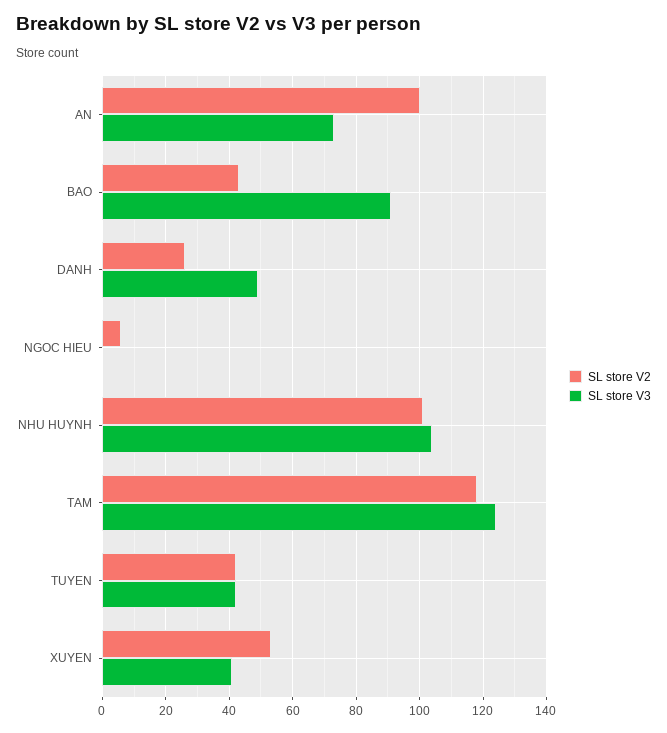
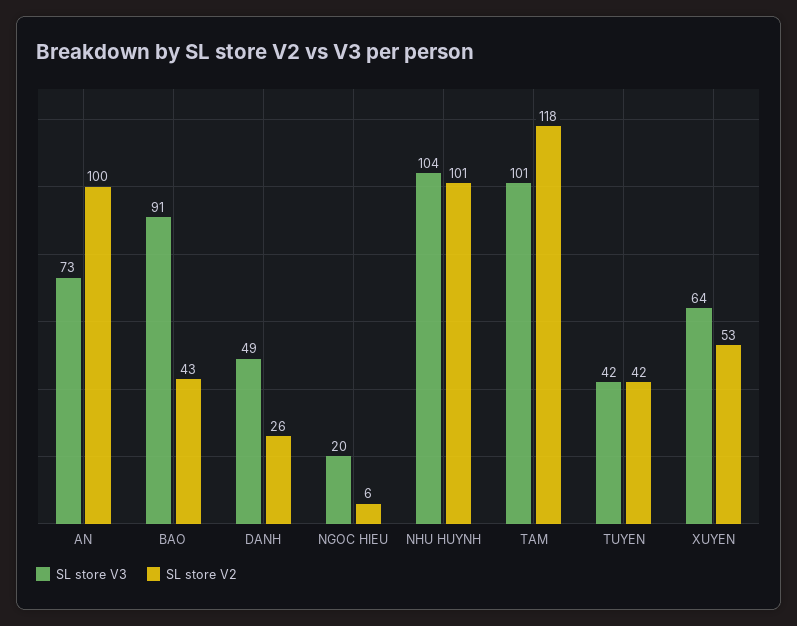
SL store V3, NGOC HIEU: 0 -> 20
SL store V3, TAM: 125 -> 101
SL store V3, XUYEN: 40 -> 64

